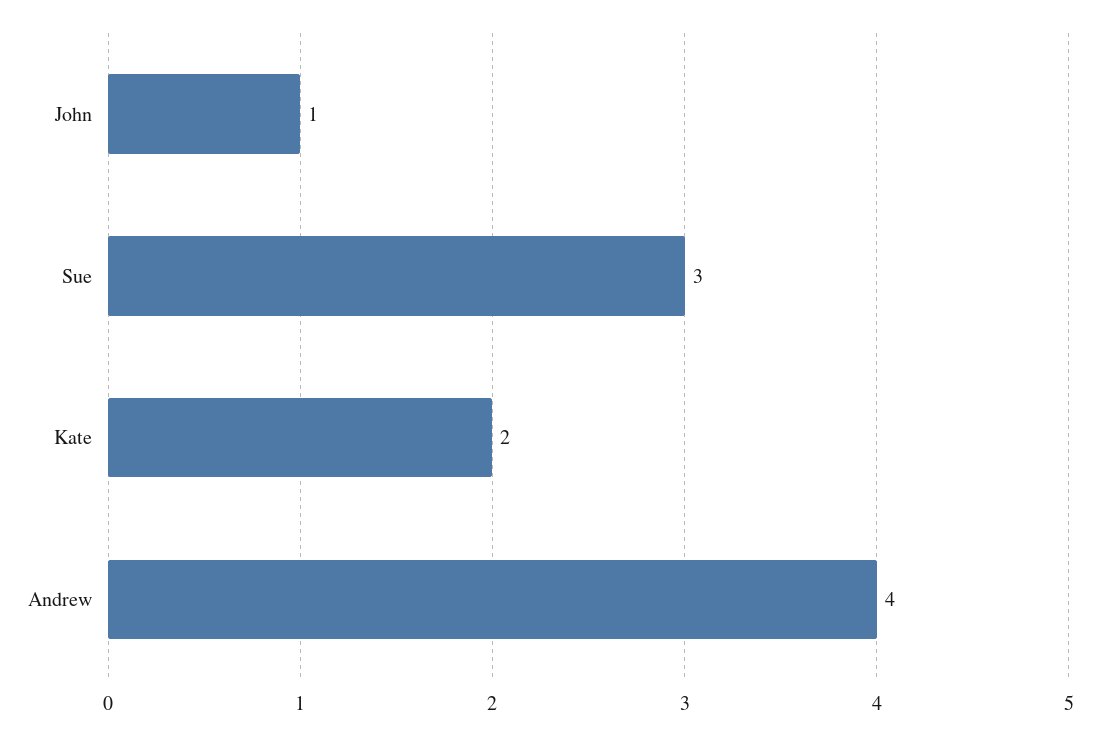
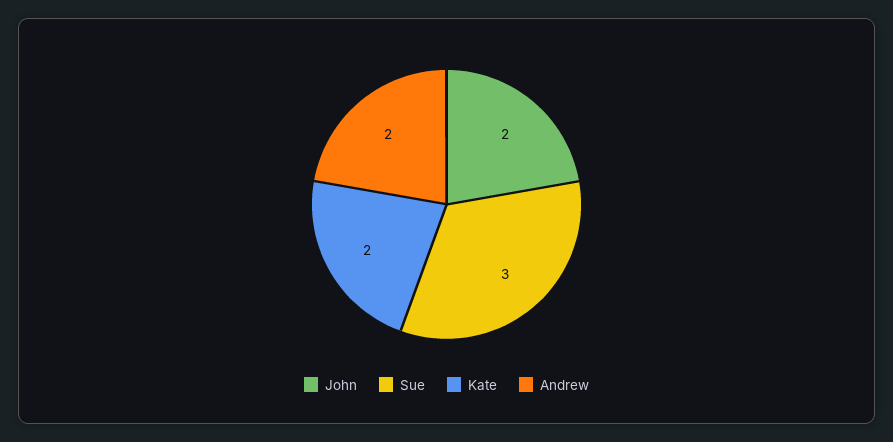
John: 1 -> 2
Andrew: 4 -> 2

